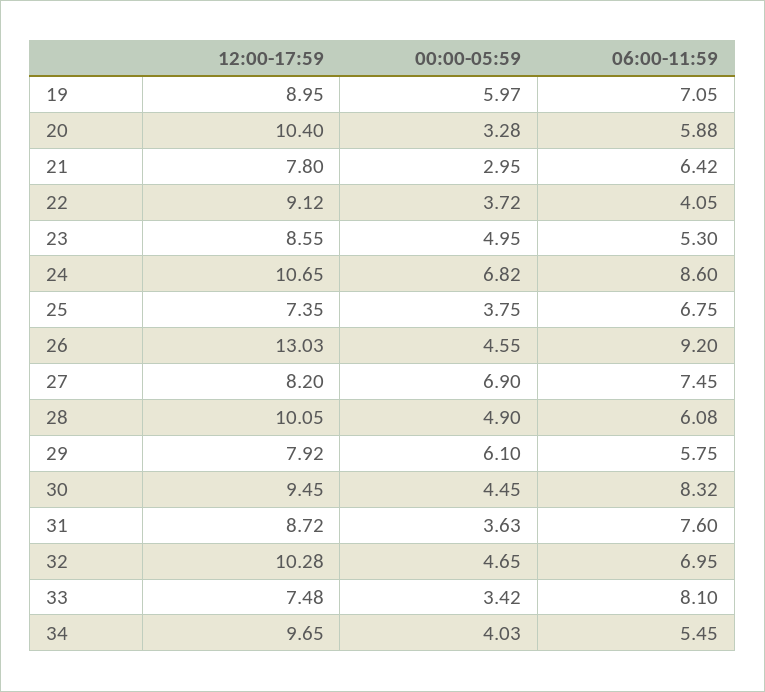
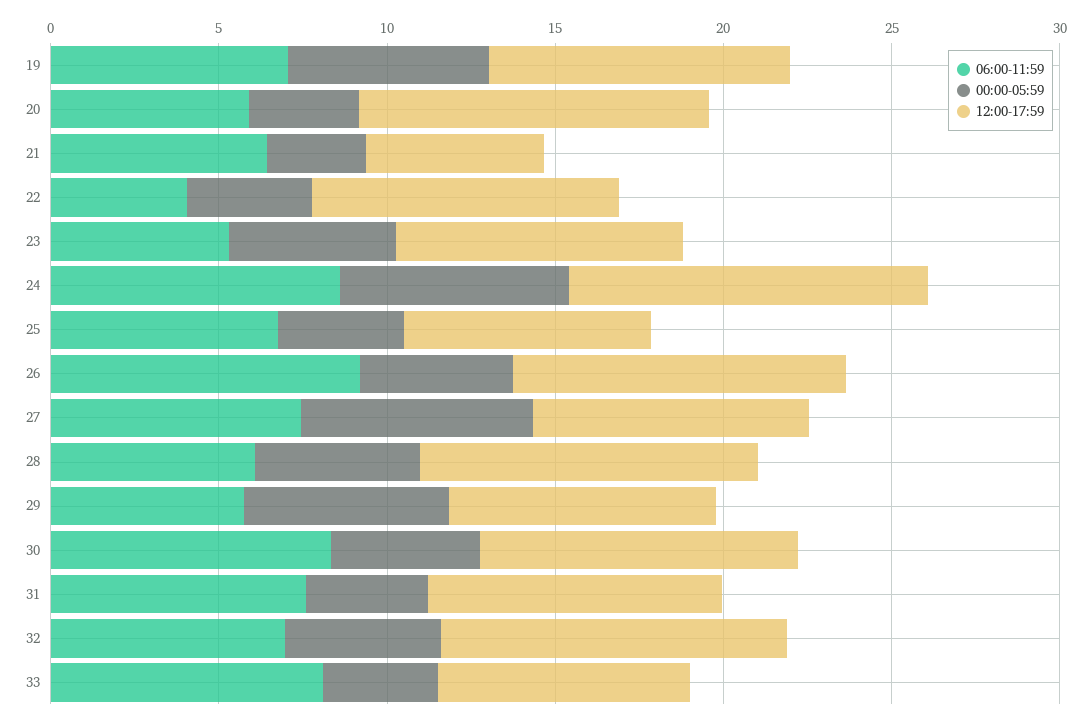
12:00-17:59, 21: 7.8 -> 5
12:00-17:59, 26: 13.03 -> 10
12:00-17:59, 34: 9.65 -> none
00:00-05:59, 34: 4.03 -> none
06:00-11:59, 34: 5.45 -> none

